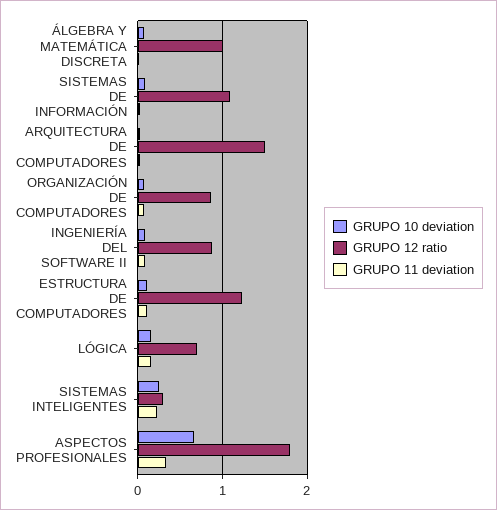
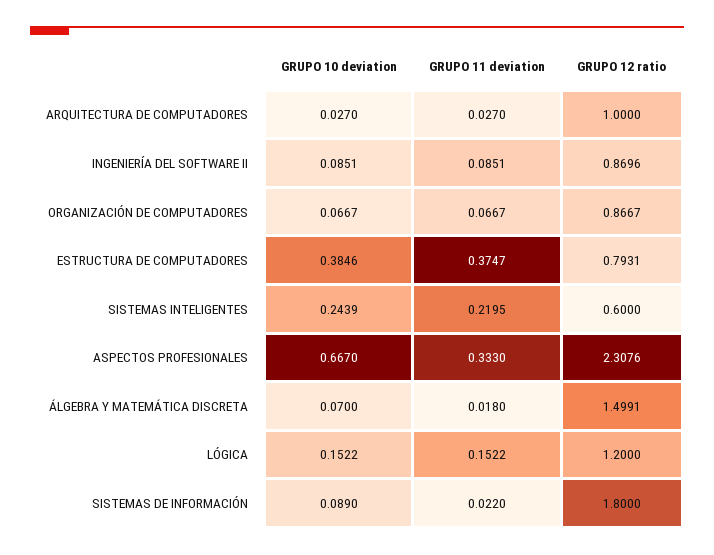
GRUPO 12 ratio, ÁLGEBRA Y MATEMÁTICA DISCRETA: 1 -> 1.4991
GRUPO 12 ratio, SISTEMAS DE INFORMACIÓN: 1.1 -> 1.8
GRUPO 12 ratio, ARQUITECTURA DE COMPUTADORES: 1.5 -> 1
GRUPO 10 deviation, ESTRUCTURA DE COMPUTADORES: 0.1 -> 0.3846
GRUPO 12 ratio, ESTRUCTURA DE COMPUTADORES: 1.2 -> 0.7931
GRUPO 11 deviation, ESTRUCTURA DE COMPUTADORES: 0.1 -> 0.3747
GRUPO 12 ratio, LÓGICA: 0.7 -> 1.2
GRUPO 12 ratio, SISTEMAS INTELIGENTES: 0.3 -> 0.6
GRUPO 12 ratio, ASPECTOS PROFESIONALES: 1.8 -> 2.3076

